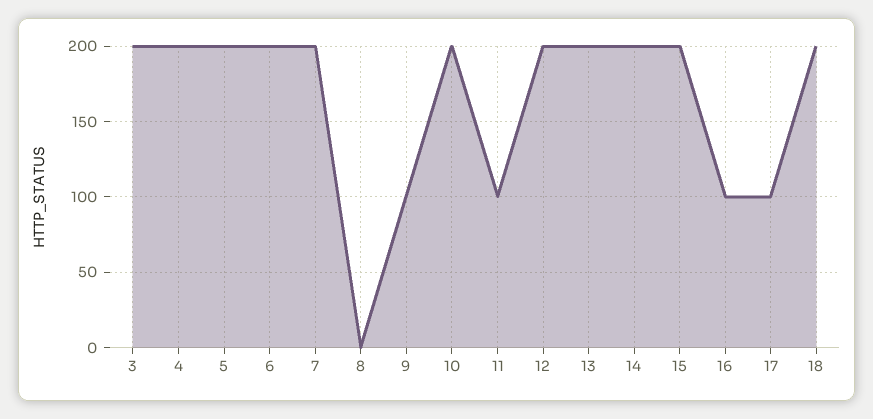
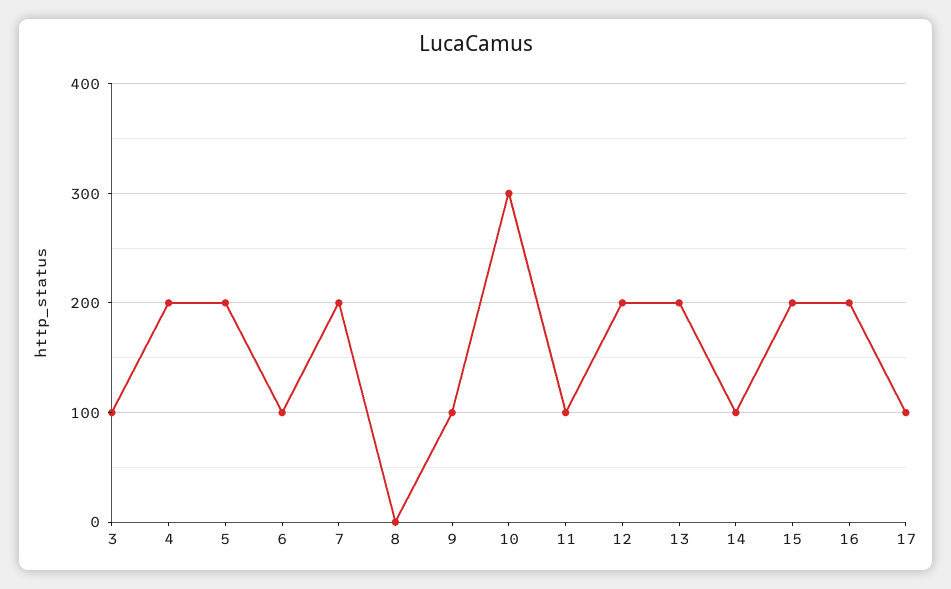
3: 200 -> 100
6: 200 -> 100
10: 200 -> 300
14: 200 -> 100
16: 100 -> 200
18: 200 -> none

